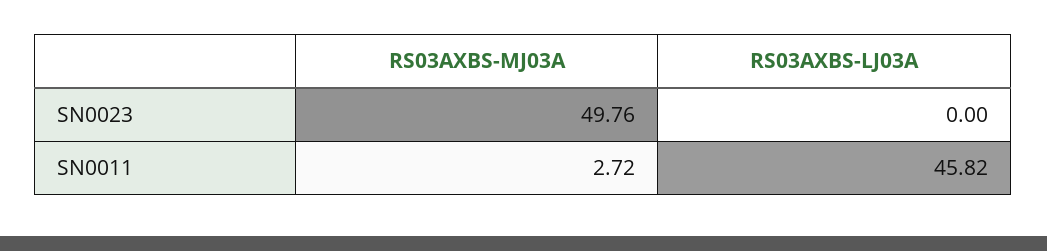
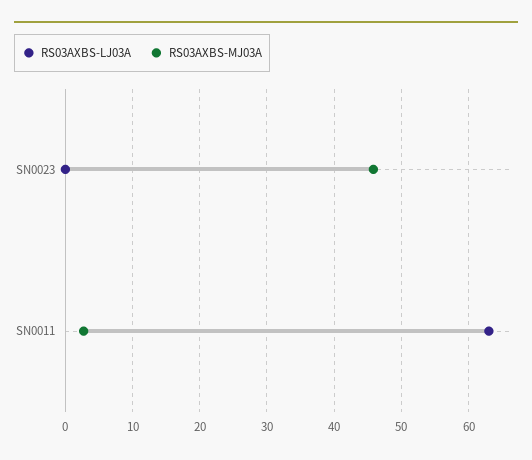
RS03AXBS-MJ03A, SN0023: 49.76 -> 46
RS03AXBS-LJ03A, SN0011: 45.82 -> 63

